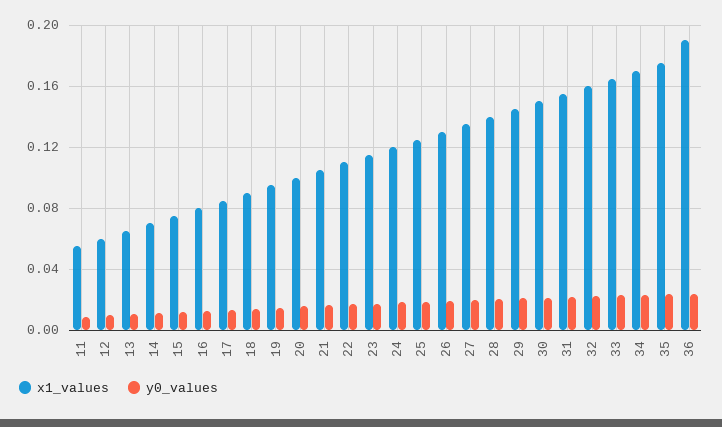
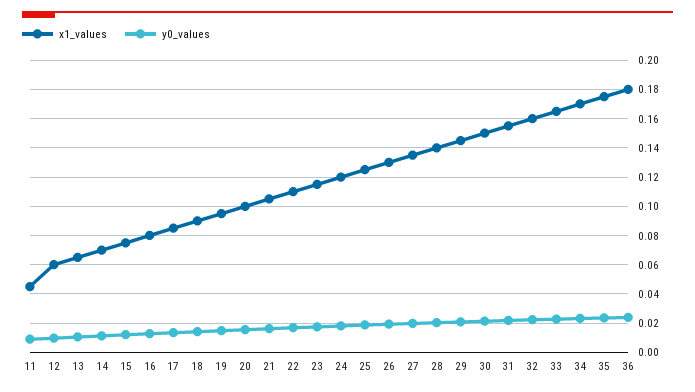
x1_values, 11: 0.055 -> 0.045
x1_values, 36: 0.19 -> 0.18

